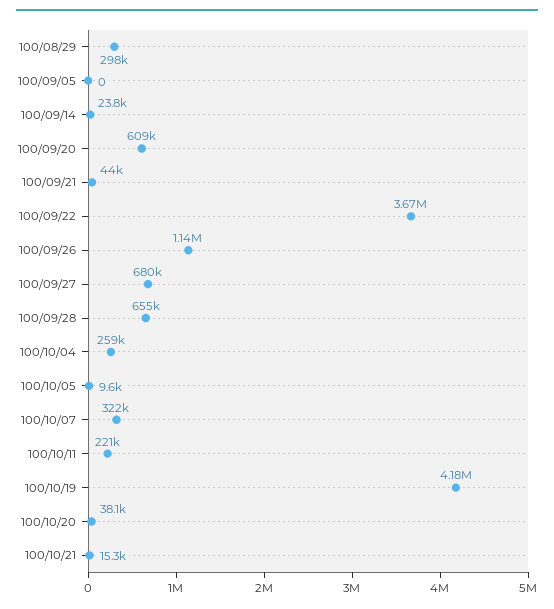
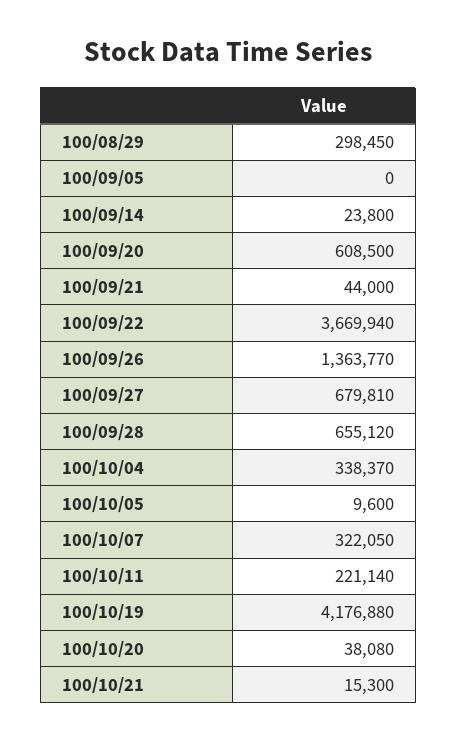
100/09/26: 1140000 -> 1363770
100/10/04: 259000 -> 338370

